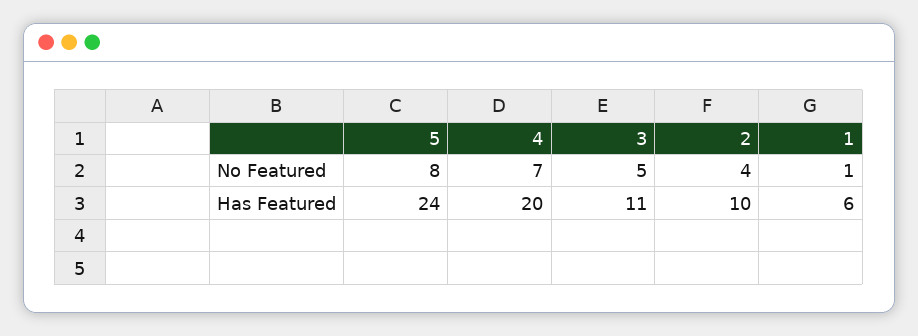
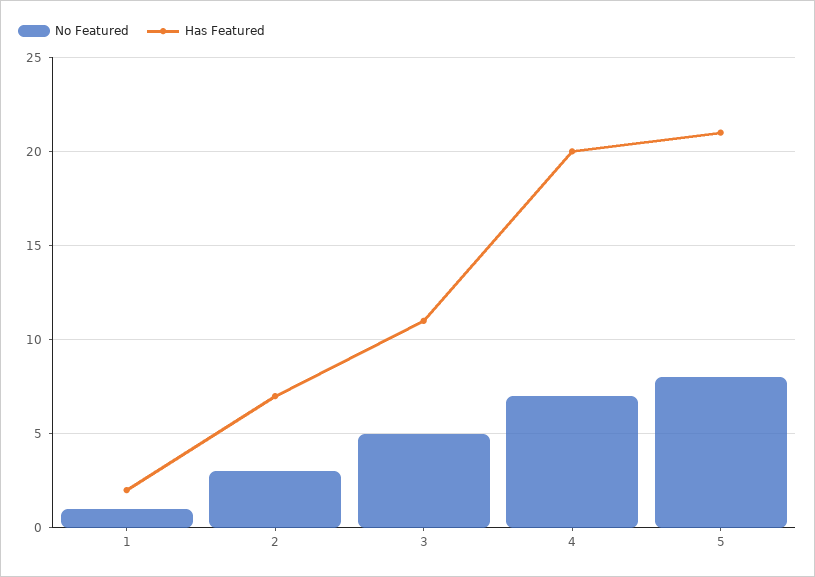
No Featured, 2: 4 -> 3
Has Featured, 5: 24 -> 21
Has Featured, 2: 10 -> 7
Has Featured, 1: 6 -> 2

